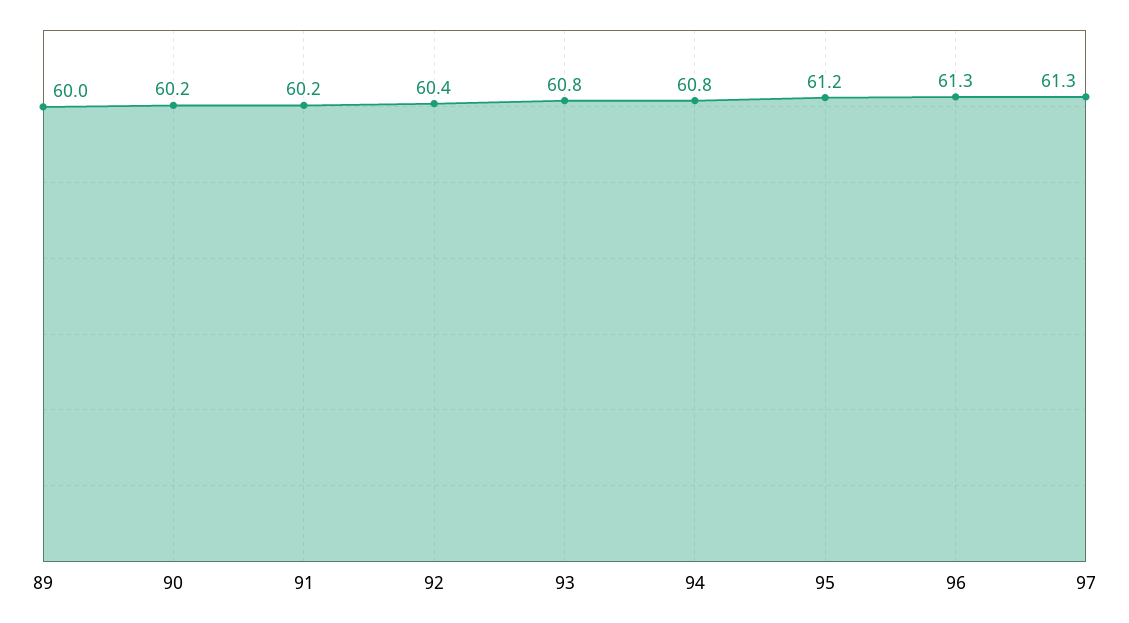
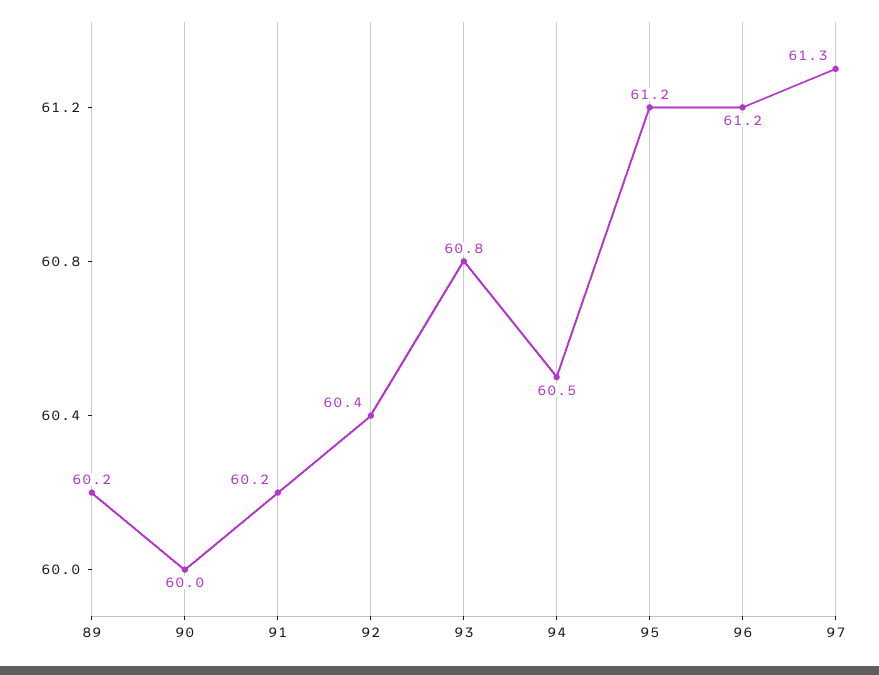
89: 60 -> 60.2
90: 60.2 -> 60
94: 60.8 -> 60.5
96: 61.3 -> 61.2

